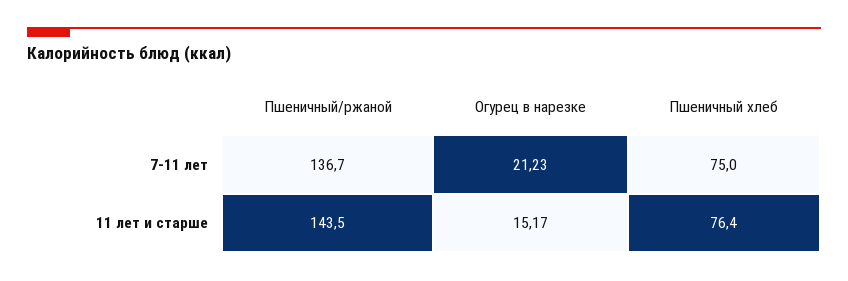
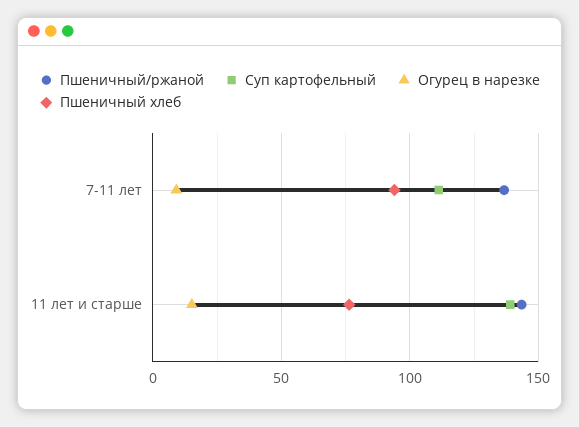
Огурец в нарезке, 7-11 лет: 21.23 -> 10
Пшеничный хлеб, 7-11 лет: 75 -> 95
Суп картофельный, 7-11 лет: none -> 110
Суп картофельный, 11 лет и старше: none -> 140

